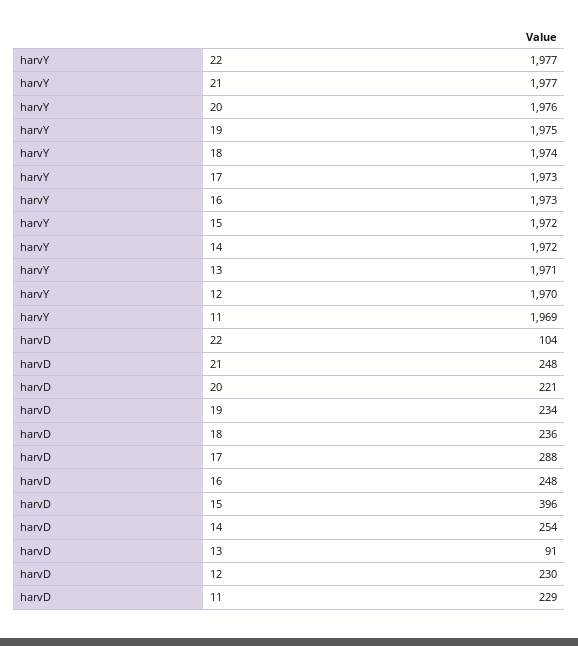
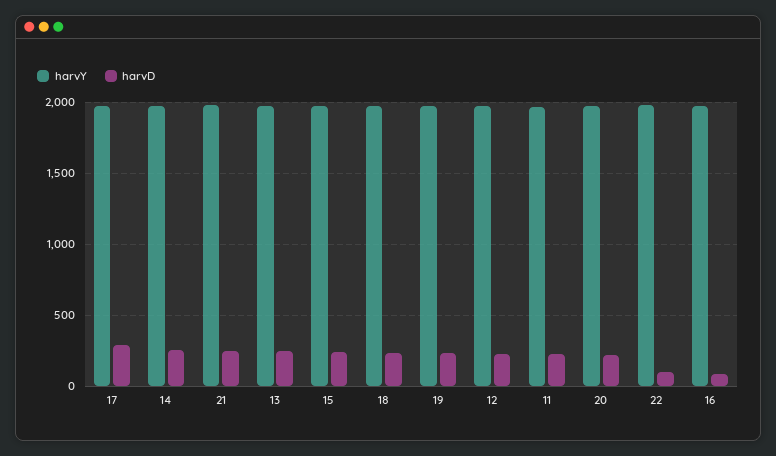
harvD, 16: 248 -> 100
harvD, 15: 396 -> 250
harvD, 13: 91 -> 250

